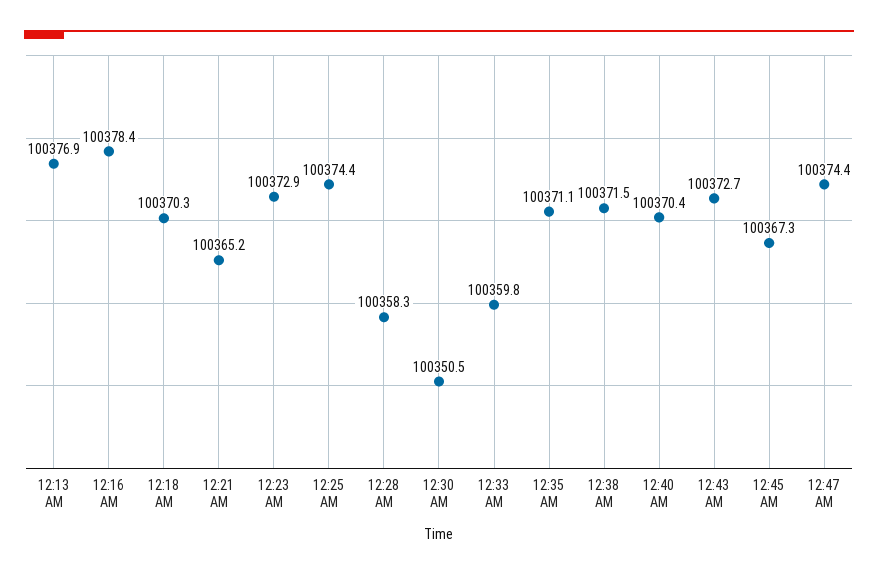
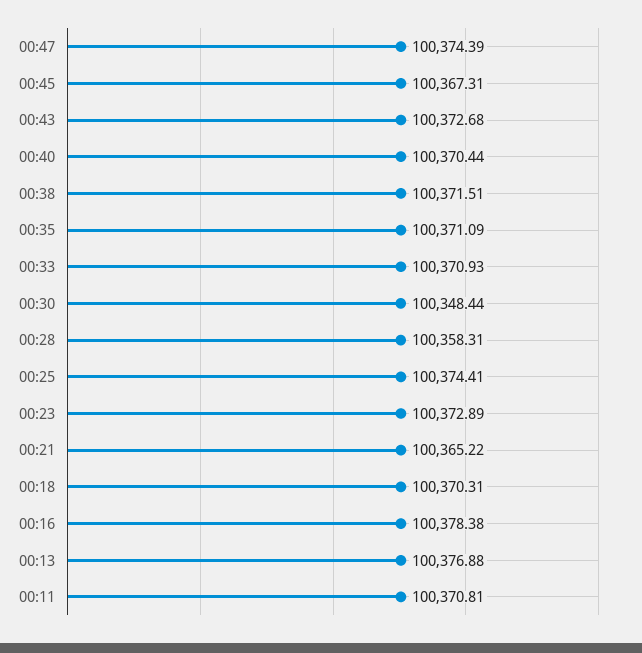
12:30 AM: 100350.5 -> 100348.44
12:33 AM: 100359.8 -> 100370.93
00:11: none -> 100370.81

